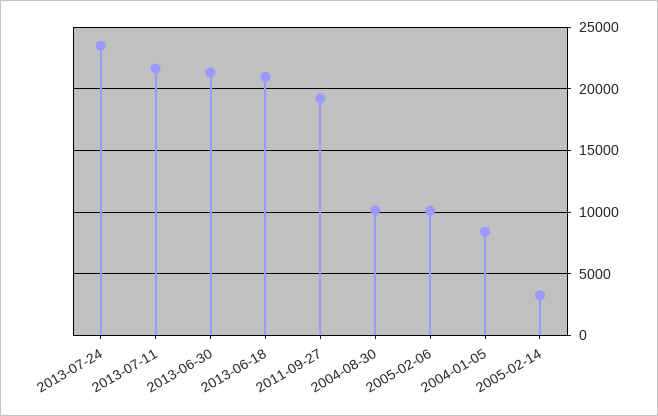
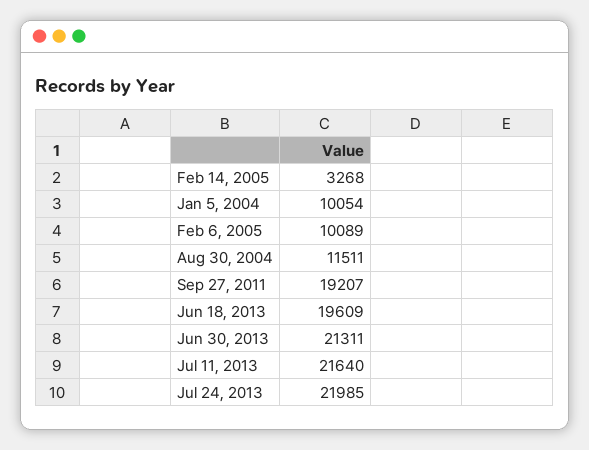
2013-07-24: 23500 -> 21985
2013-06-18: 21000 -> 19609
2004-08-30: 10000 -> 11511
2004-01-05: 8500 -> 10054

